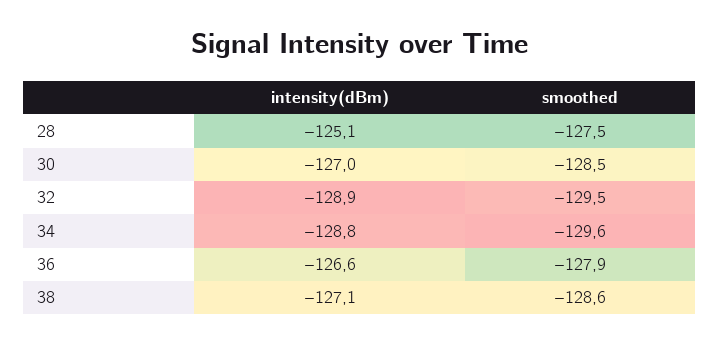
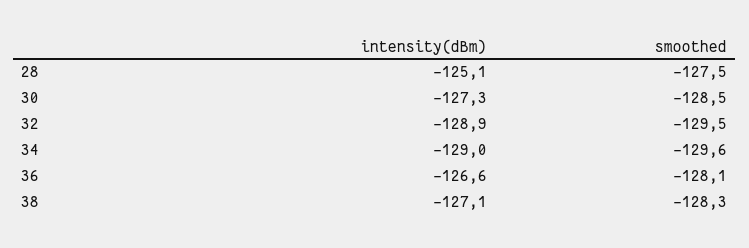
intensity(dBm), 30: -127 -> -127.3
intensity(dBm), 34: -128.8 -> -129
smoothed, 36: -127.9 -> -128.1
smoothed, 38: -128.6 -> -128.3

